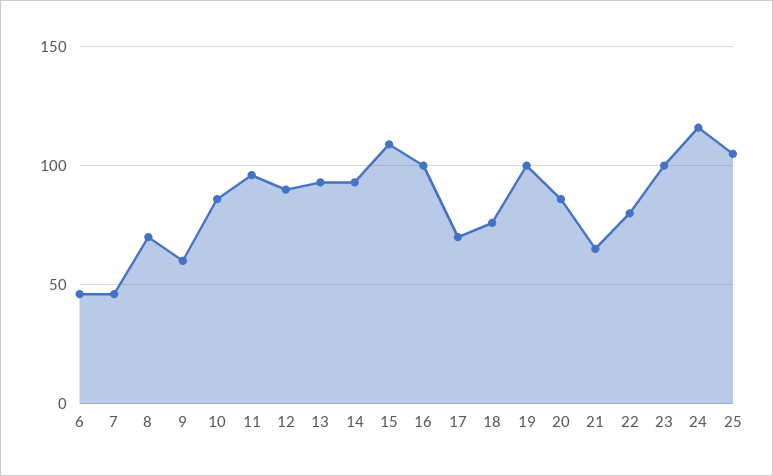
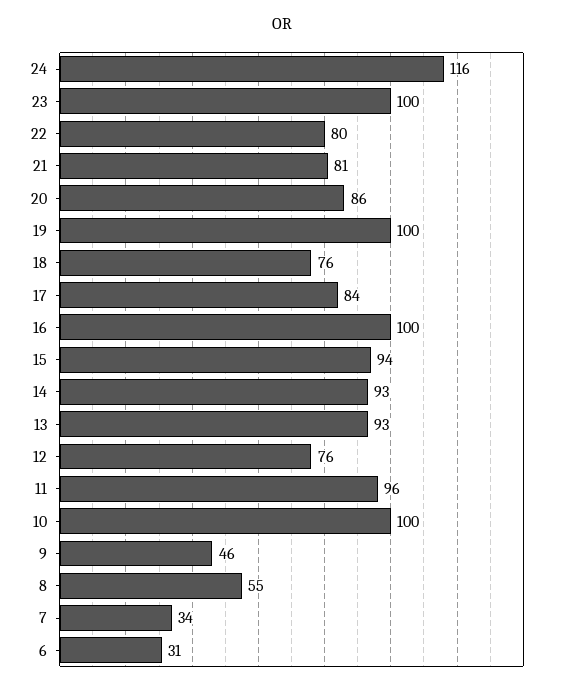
6: 45 -> 31
7: 45 -> 34
8: 70 -> 55
9: 60 -> 46
10: 85 -> 100
12: 90 -> 76
15: 110 -> 94
17: 70 -> 84
21: 65 -> 81
25: 105 -> none

